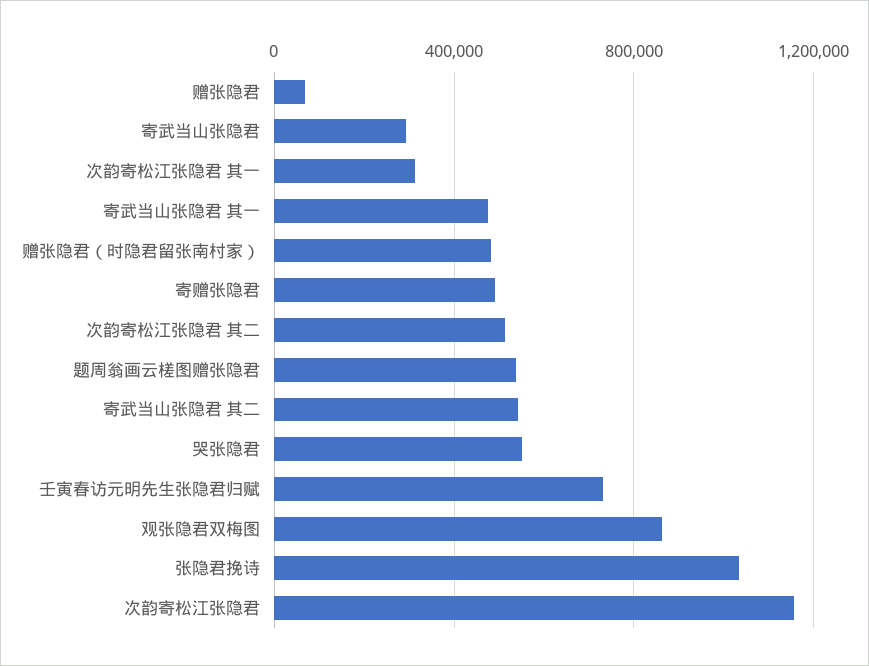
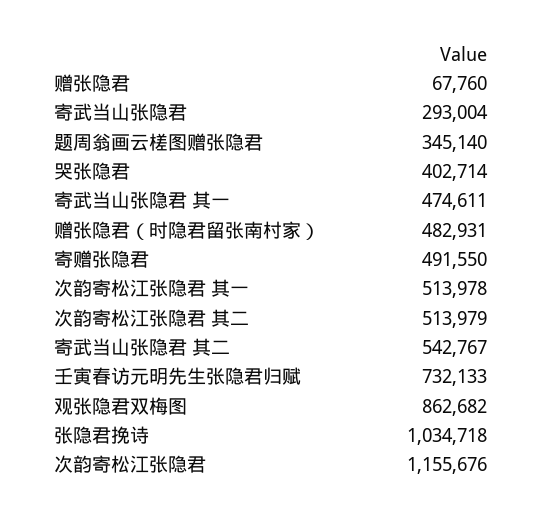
次韵寄松江张隐君 其一: 300000 -> 513978
题周翁画云槎图赠张隐君: 550000 -> 345140
哭张隐君: 550000 -> 402714

